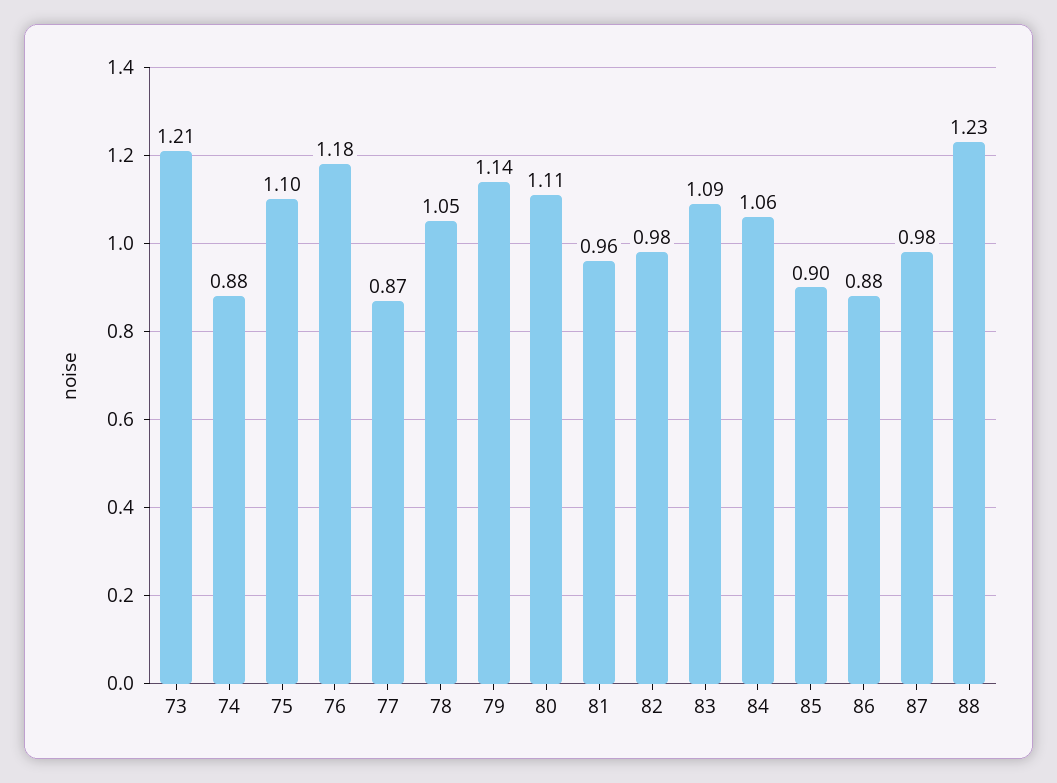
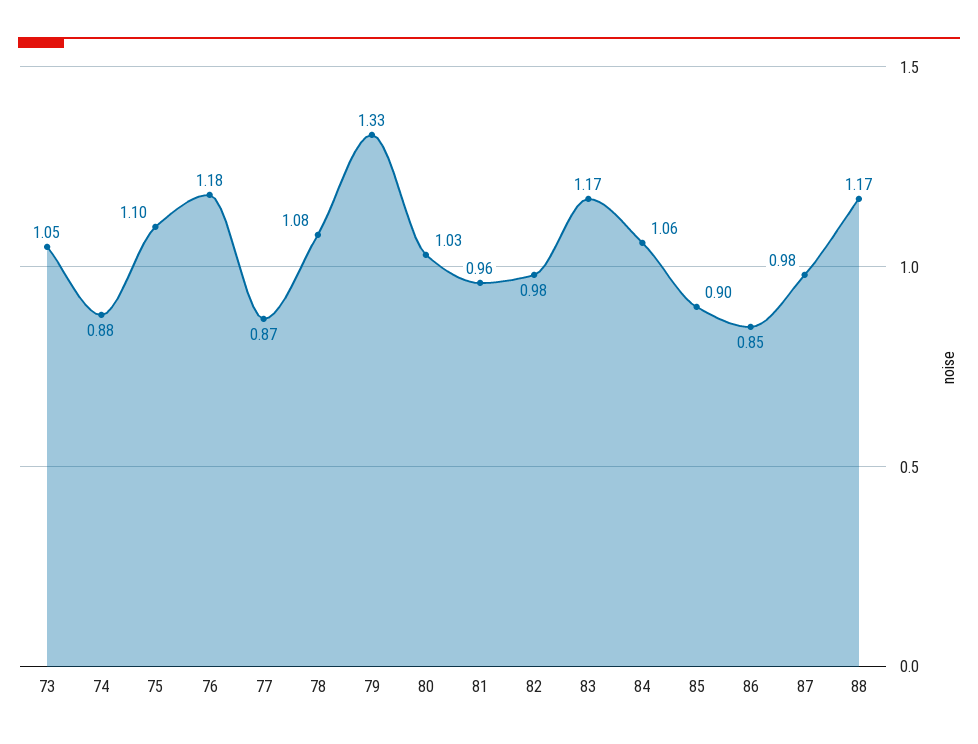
73: 1.21 -> 1.05
78: 1.05 -> 1.08
79: 1.14 -> 1.33
80: 1.11 -> 1.03
83: 1.09 -> 1.17
86: 0.88 -> 0.85
88: 1.23 -> 1.17

